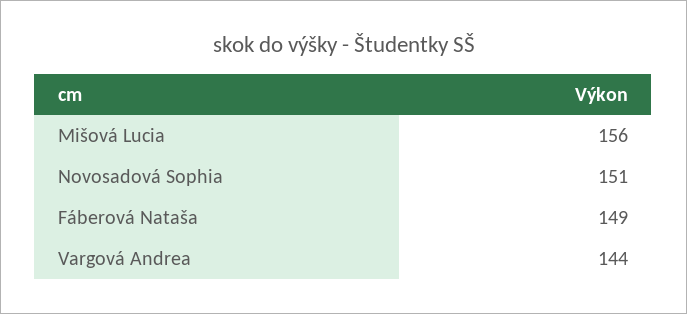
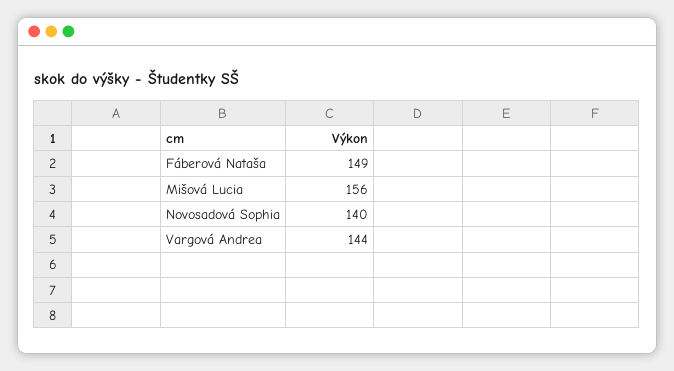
Novosadová Sophia: 151 -> 140

